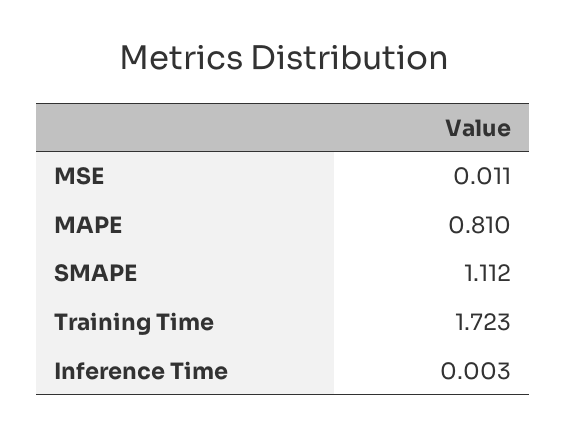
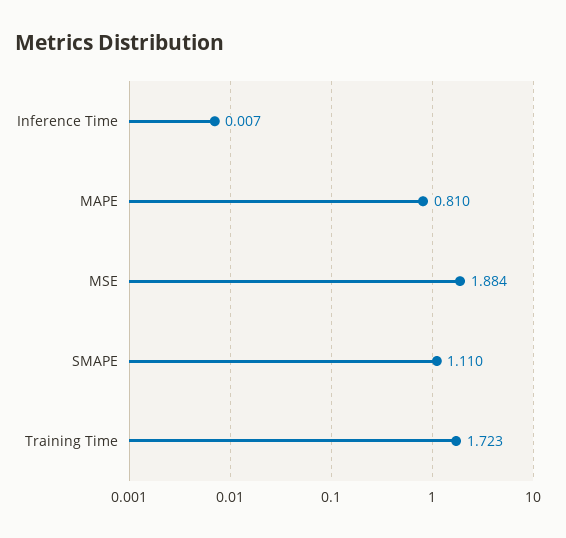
MSE: 0.011 -> 1.884
SMAPE: 1.112 -> 1.11
Inference Time: 0.003 -> 0.007

